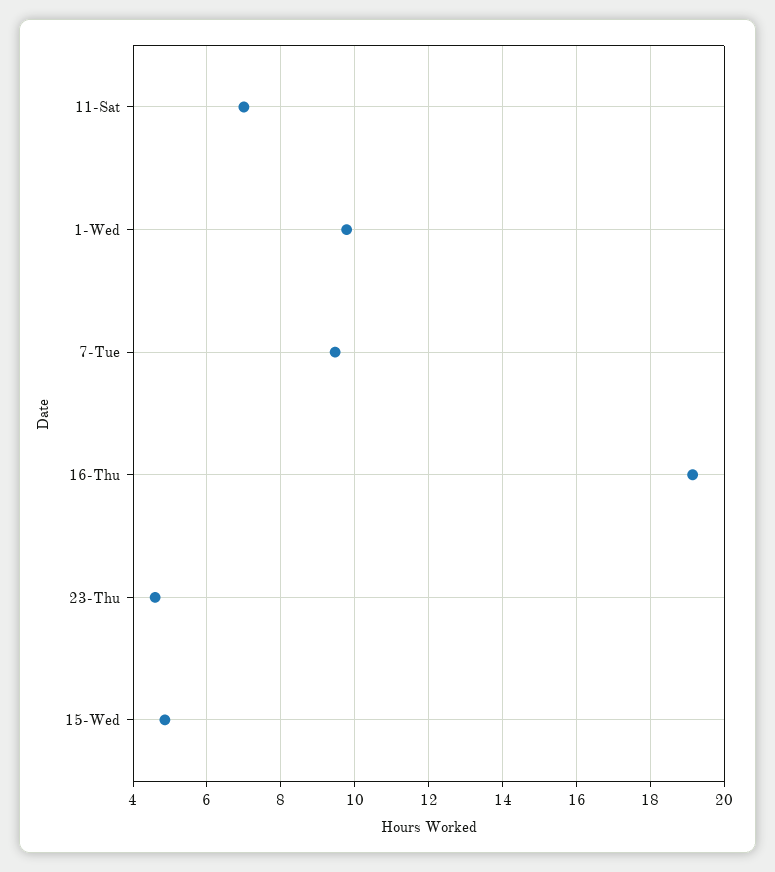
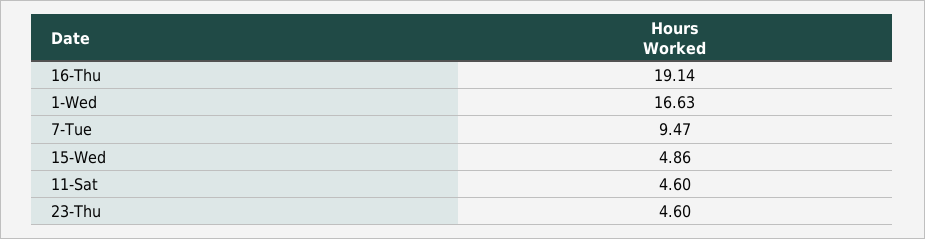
11-Sat: 7 -> 4.6
1-Wed: 9.8 -> 16.63

